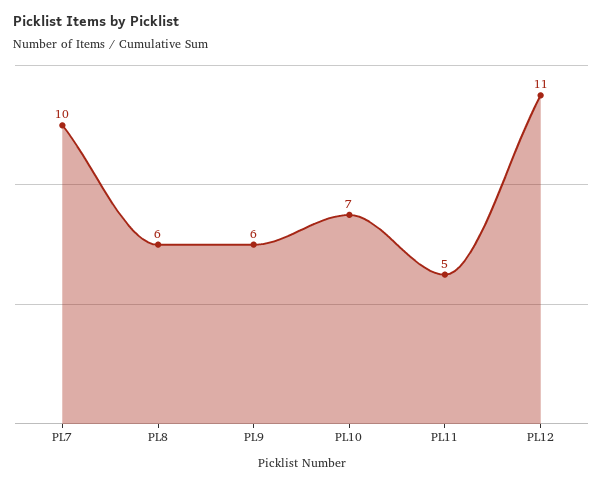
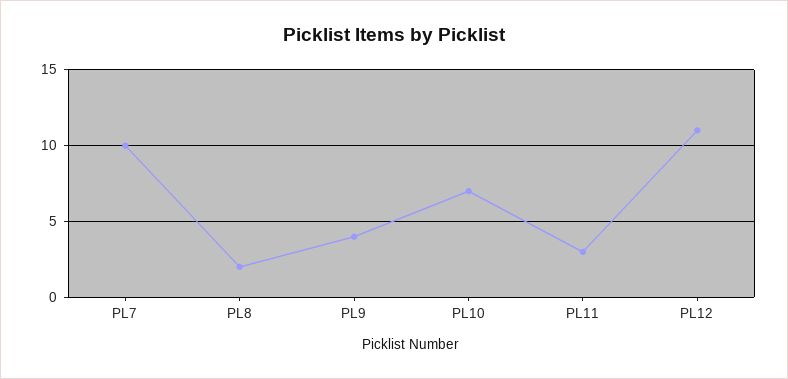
PL8: 6 -> 2
PL9: 6 -> 4
PL11: 5 -> 3

